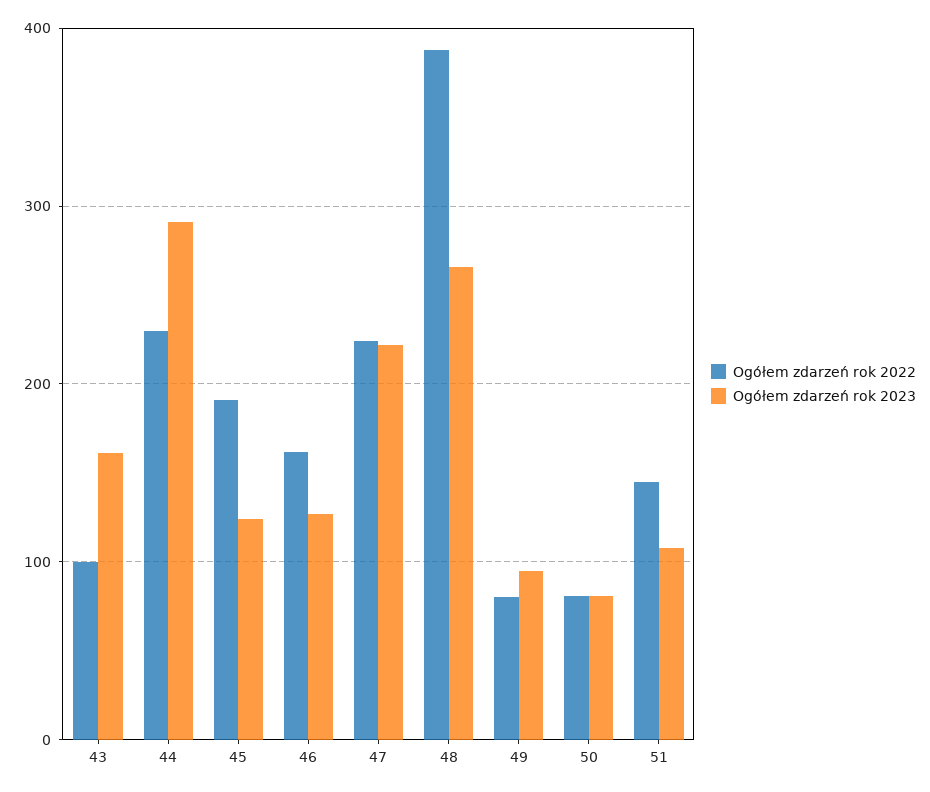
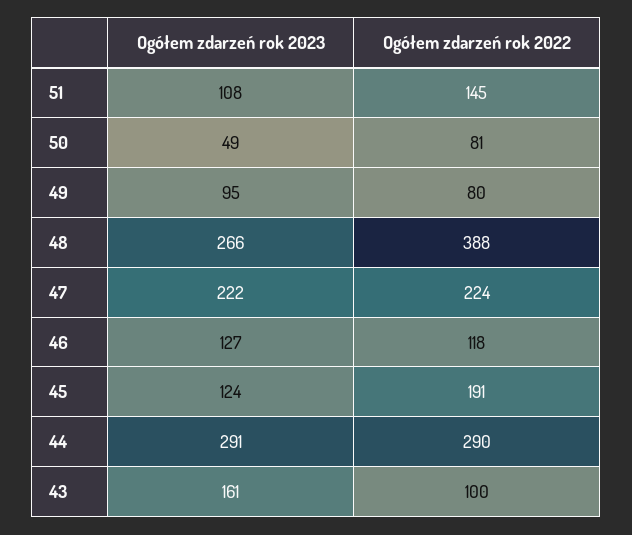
Ogółem zdarzeń rok 2022, 44: 230 -> 290
Ogółem zdarzeń rok 2022, 46: 160 -> 118
Ogółem zdarzeń rok 2023, 50: 80 -> 49

